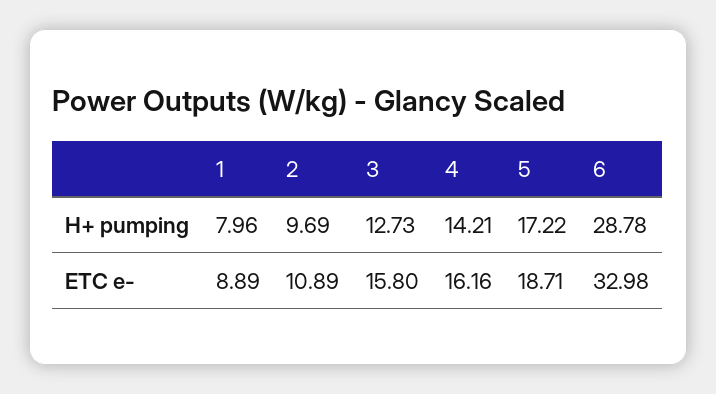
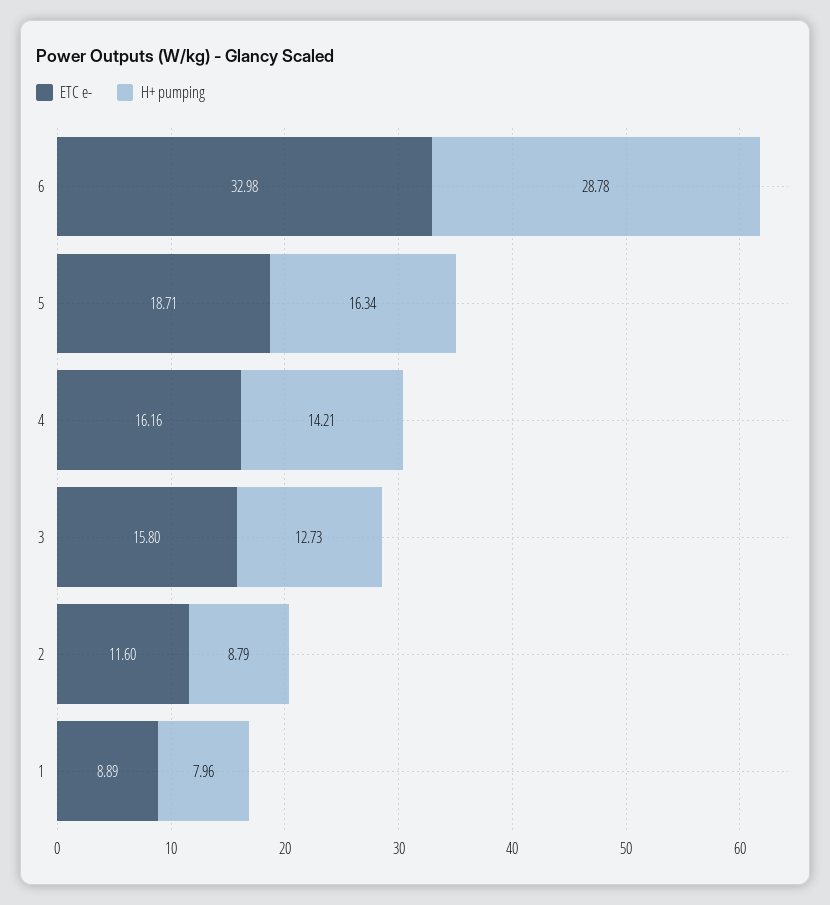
H+ pumping, 2: 9.69 -> 8.79
H+ pumping, 5: 17.22 -> 16.34
ETC e-, 2: 10.89 -> 11.6

